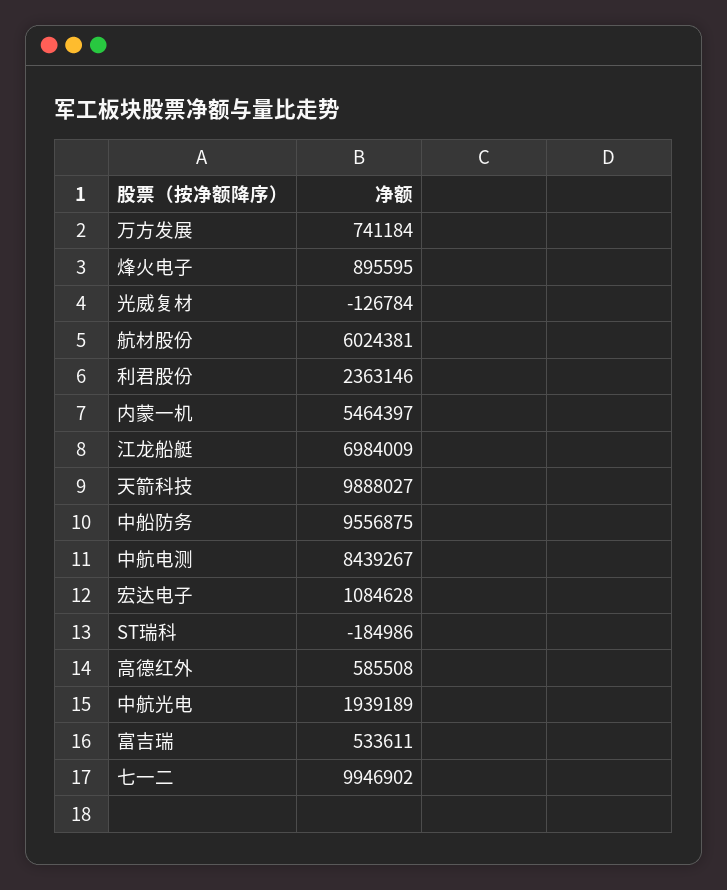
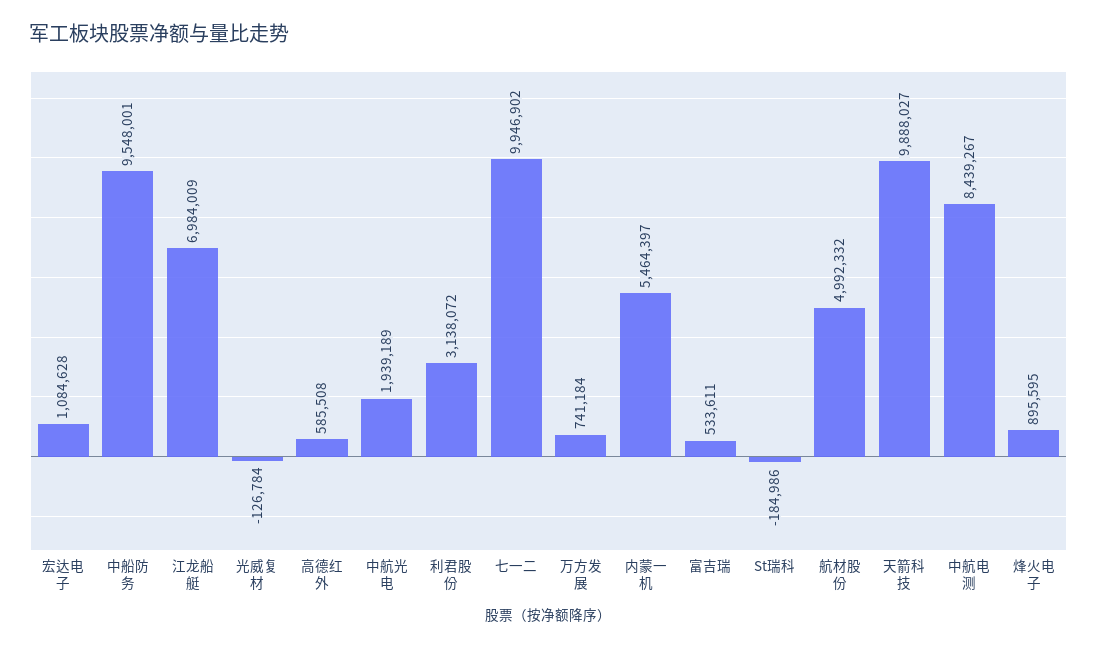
航材股份: 6024381 -> 4992332
利君股份: 2363146 -> 3138072
中船防务: 9556875 -> 9548001

